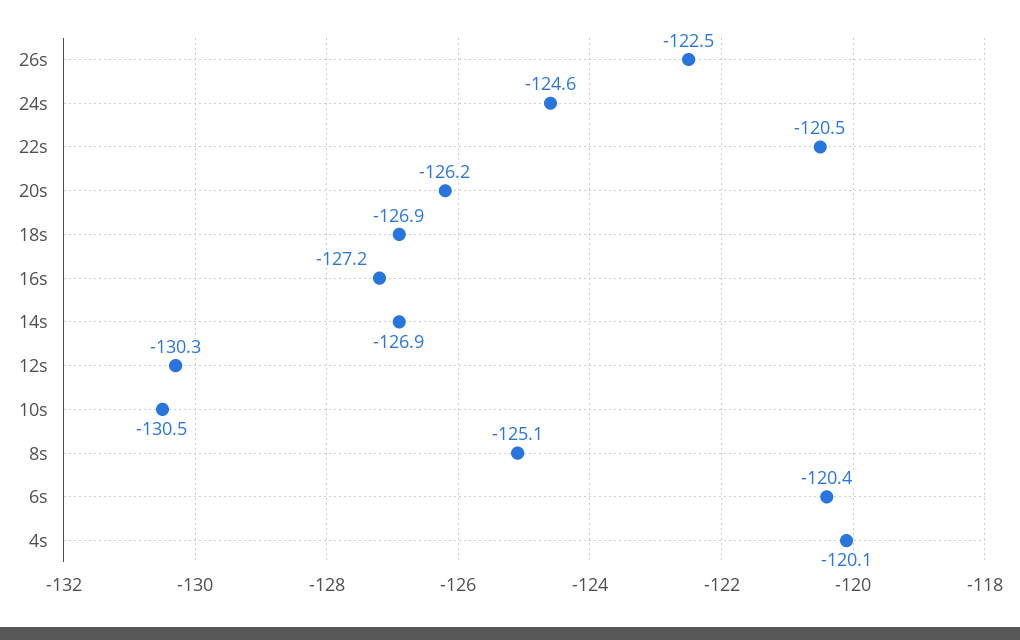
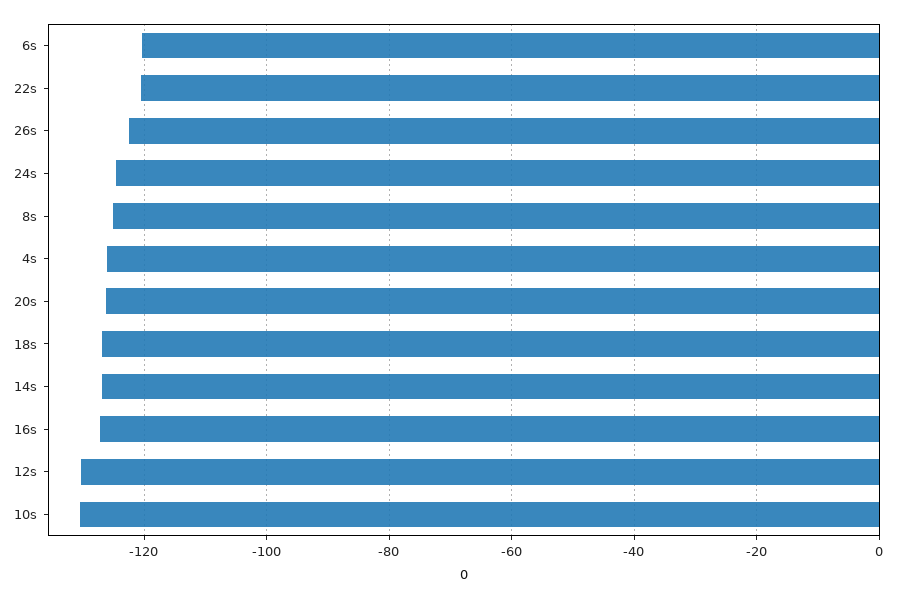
4s: -120.1 -> -126

